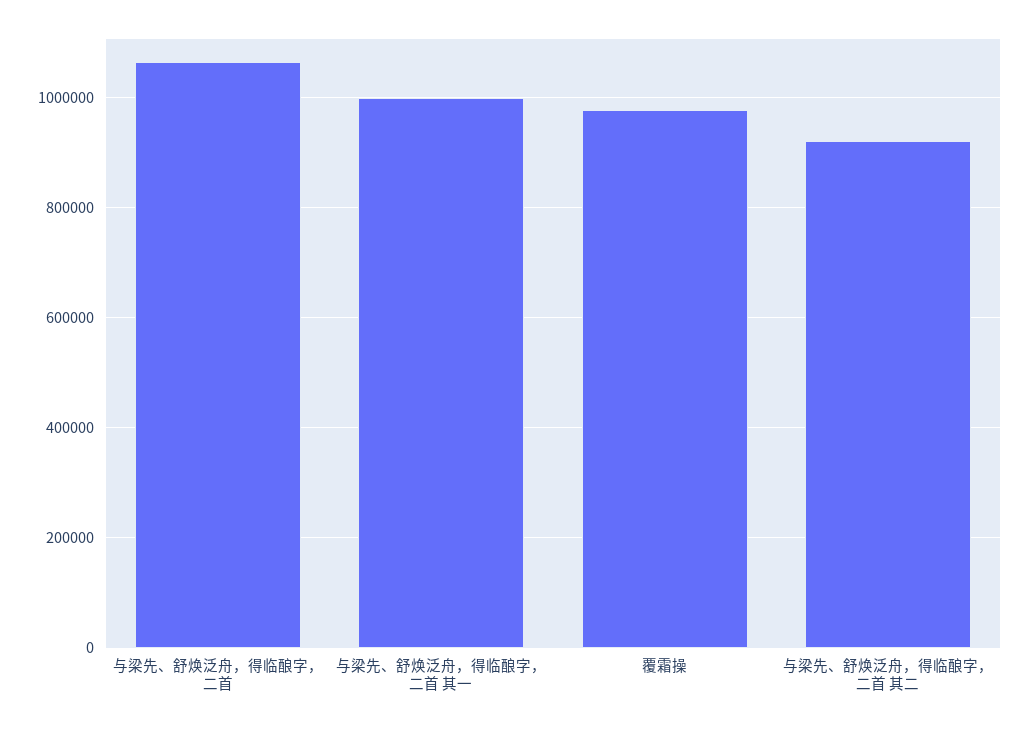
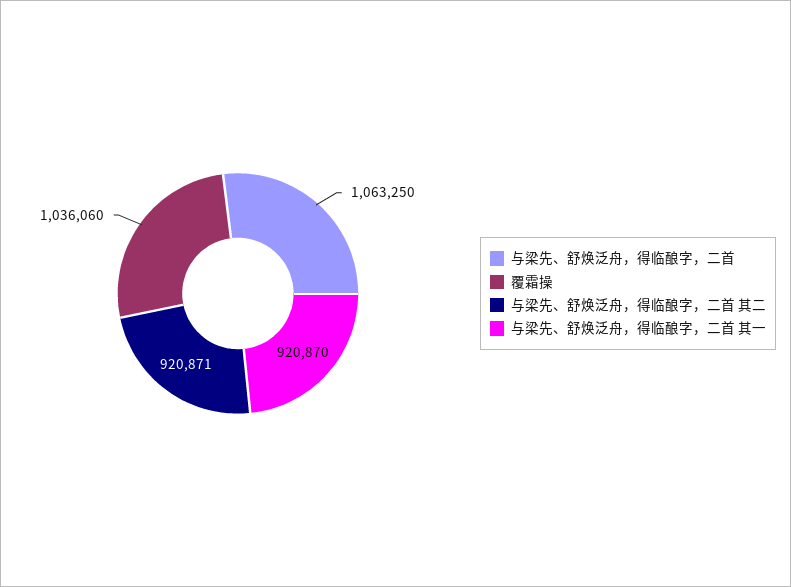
与梁先、舒焕泛舟，得临酿字，二首 其一: 1000000 -> 920870
覆霜操: 980000 -> 1036060

